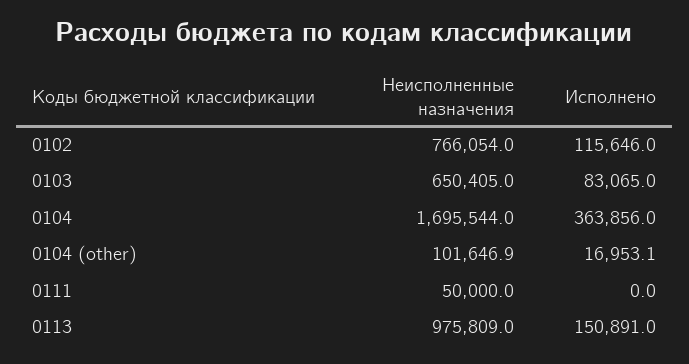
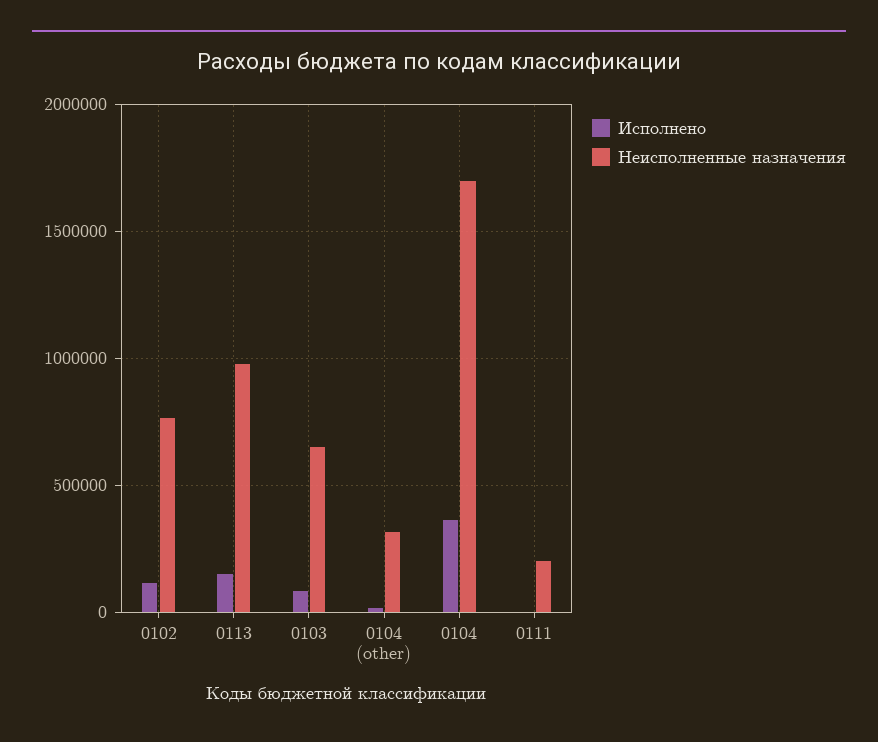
Неисполненные назначения, 0104 (other): 101646.9 -> 300000
Неисполненные назначения, 0111: 50000 -> 200000

